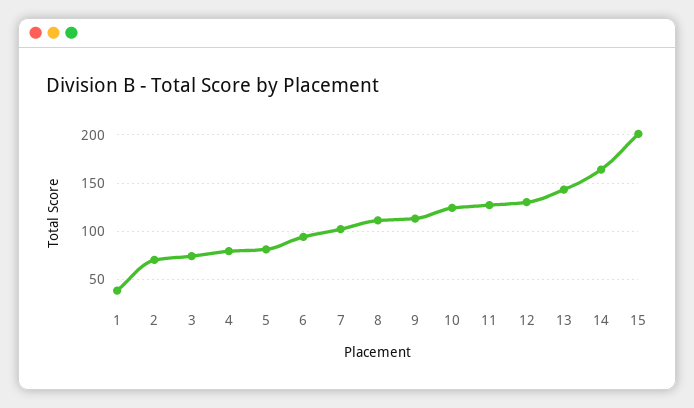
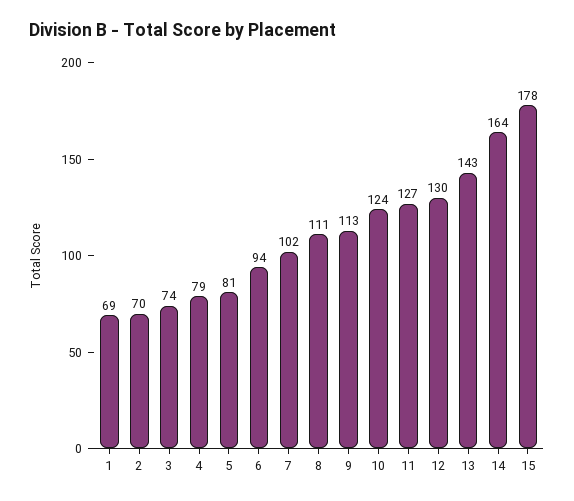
1: 40 -> 69
15: 200 -> 178

